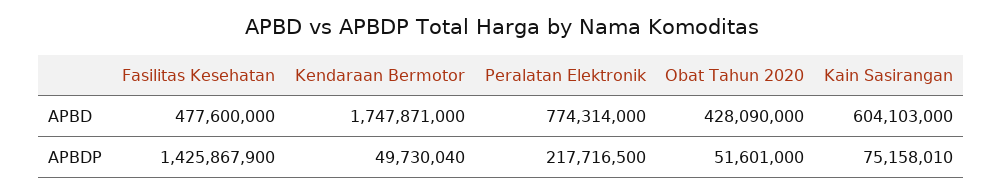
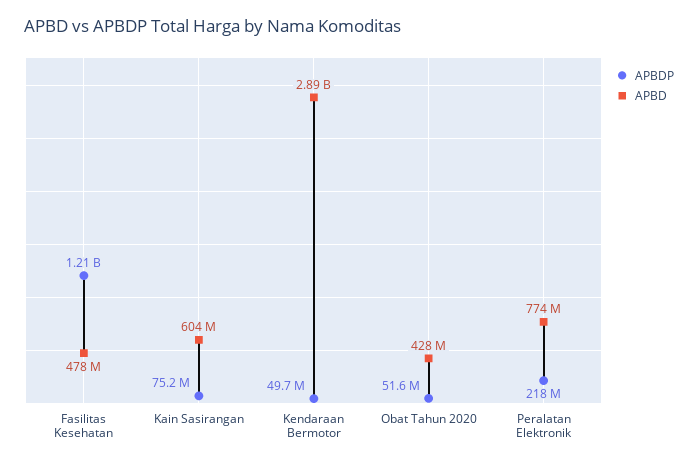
APBD, Kendaraan Bermotor: 1747871000 -> 2890000000
APBDP, Fasilitas Kesehatan: 1425867900 -> 1210000000

